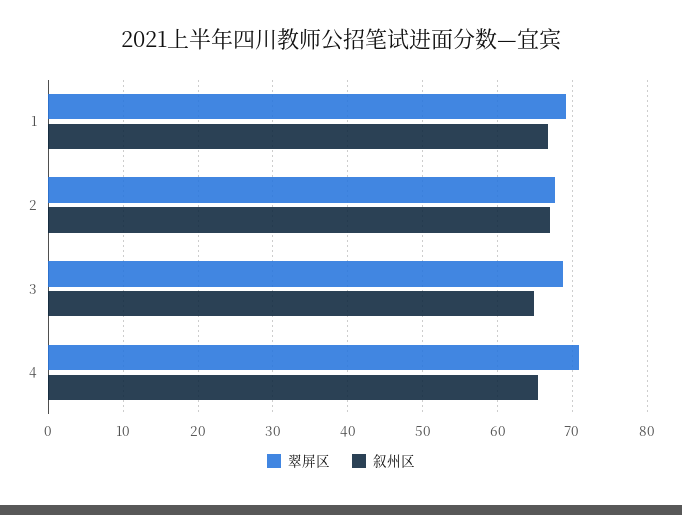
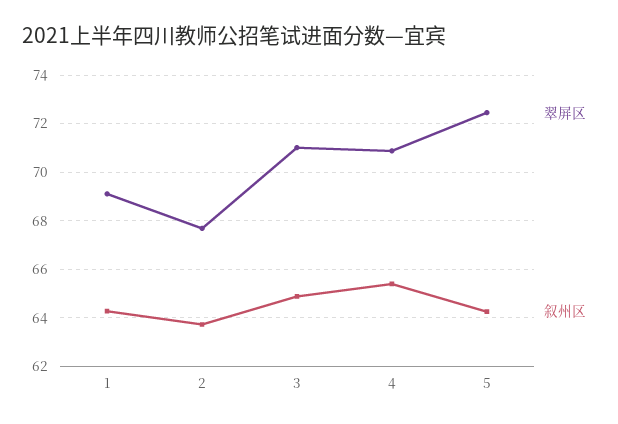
叙州区, 1: 67 -> 64.25
叙州区, 2: 67 -> 63.75
翠屏区, 3: 69 -> 71
翠屏区, 5: none -> 72.5
叙州区, 5: none -> 64.25

